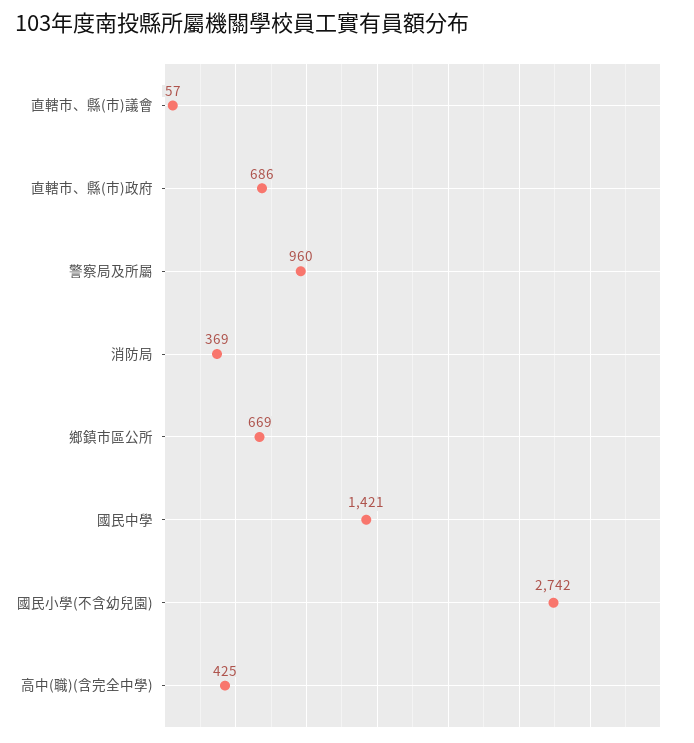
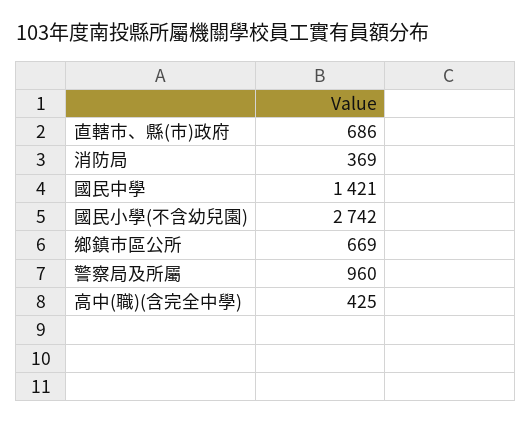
直轄市、縣(市)議會: 57 -> none

